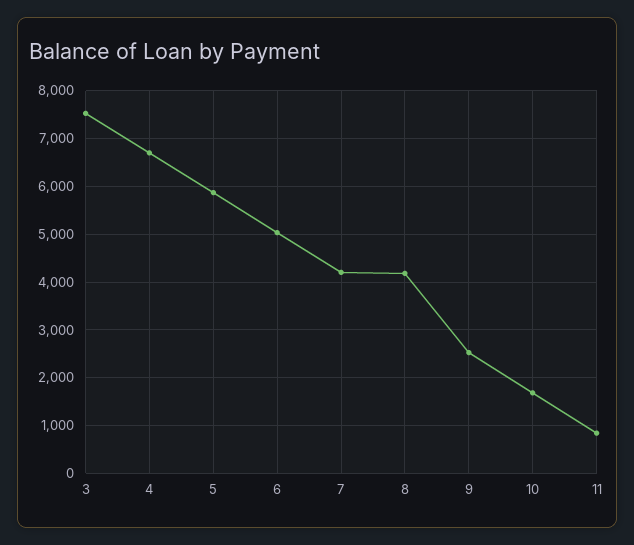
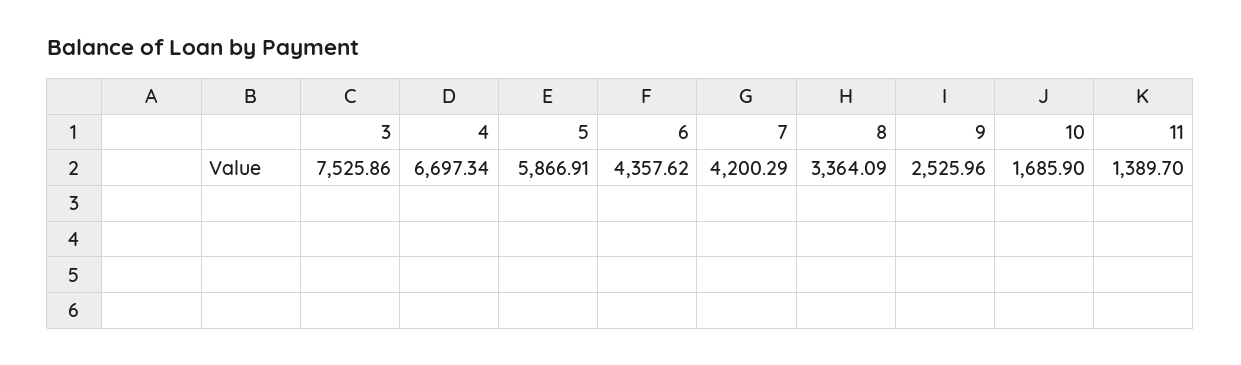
6: 5000 -> 4357.62
8: 4200 -> 3364.09
11: 800 -> 1389.7

